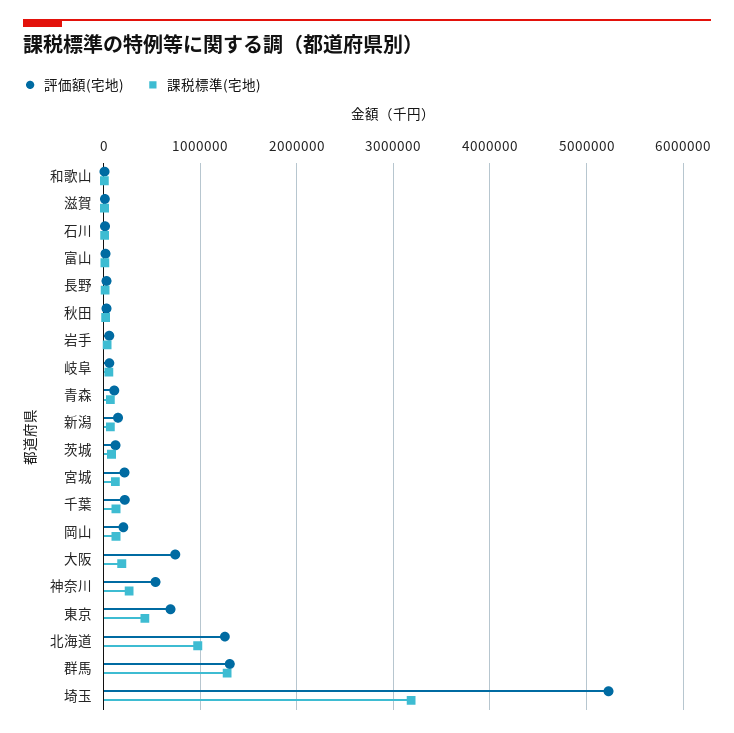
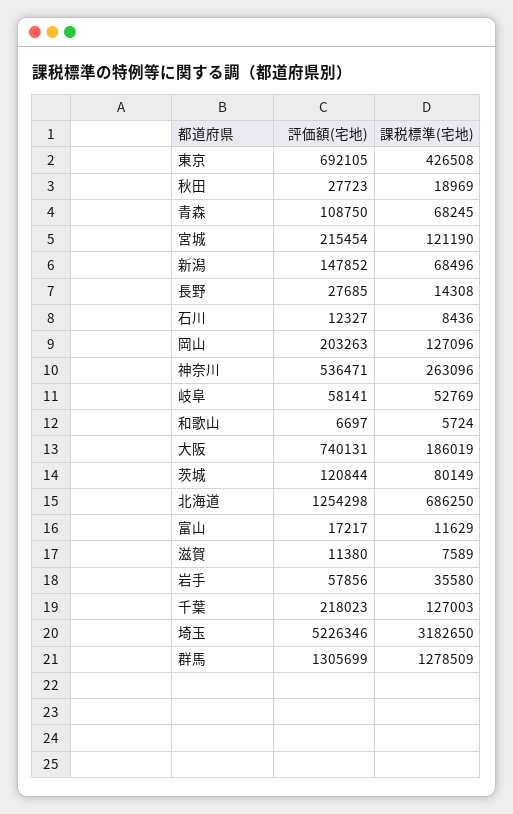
課税標準(宅地), 北海道: 1000000 -> 686250

